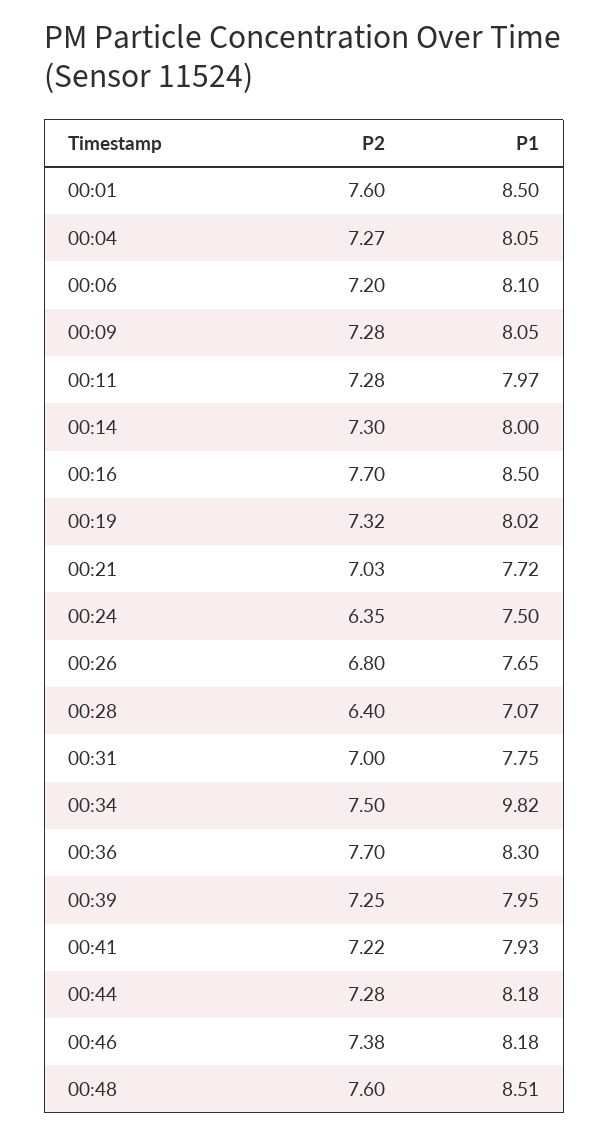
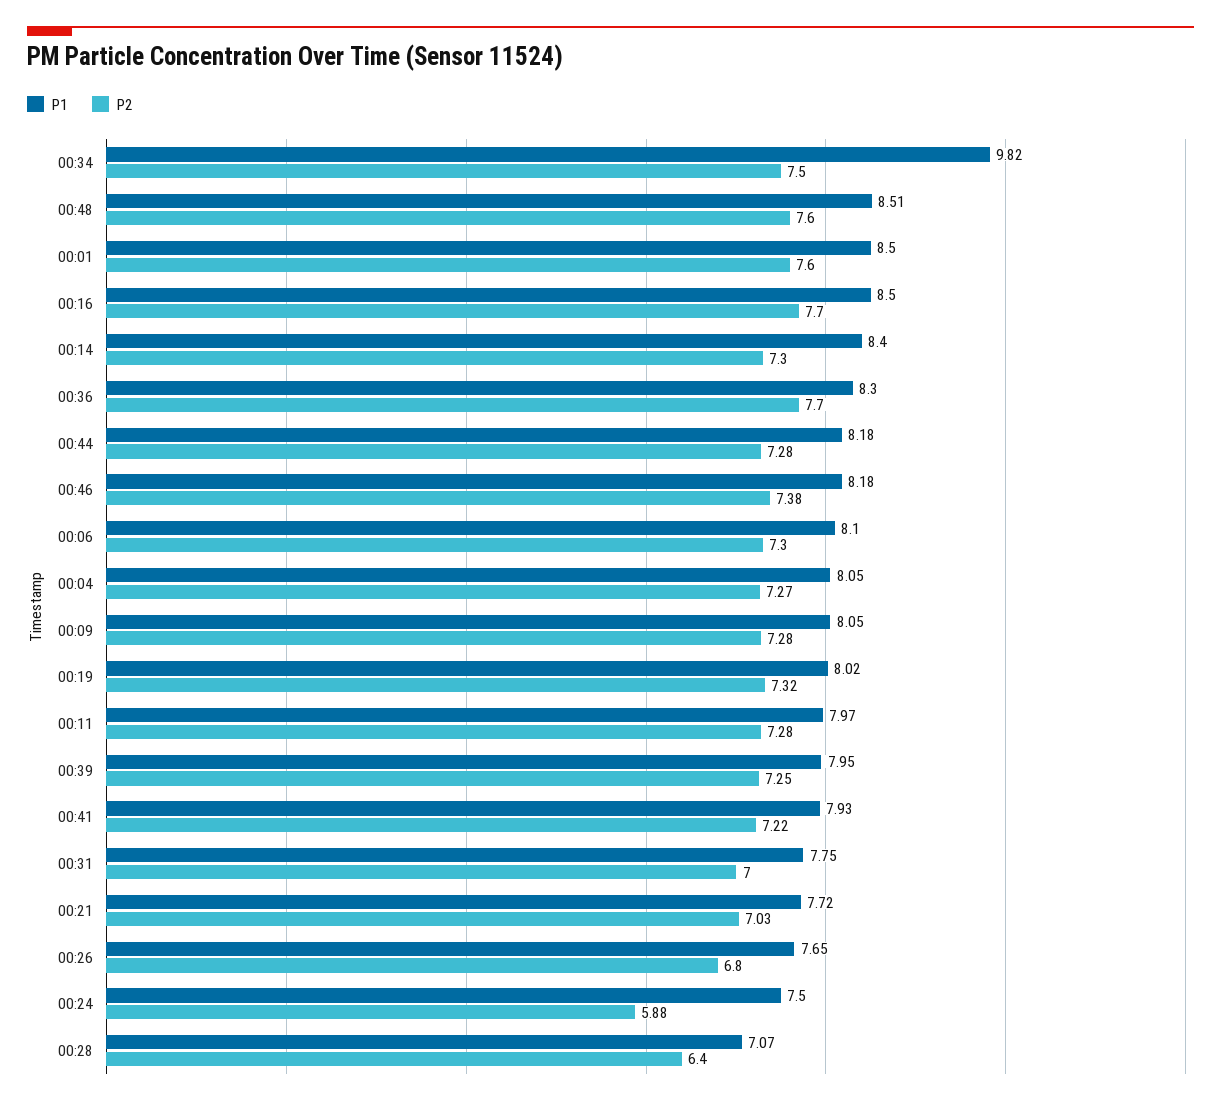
P2, 00:06: 7.2 -> 7.3
P1, 00:14: 8 -> 8.4
P2, 00:24: 6.35 -> 5.88

